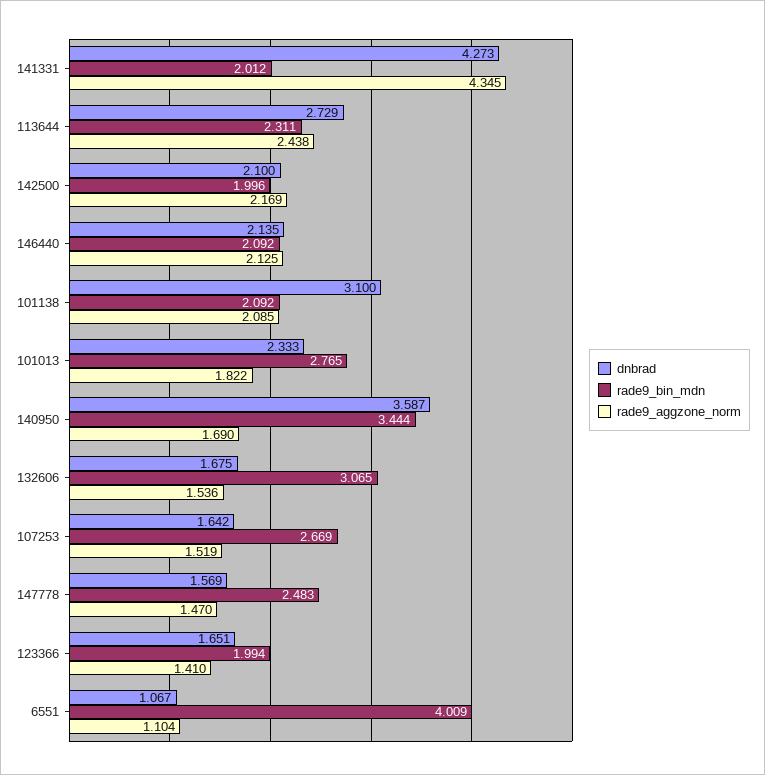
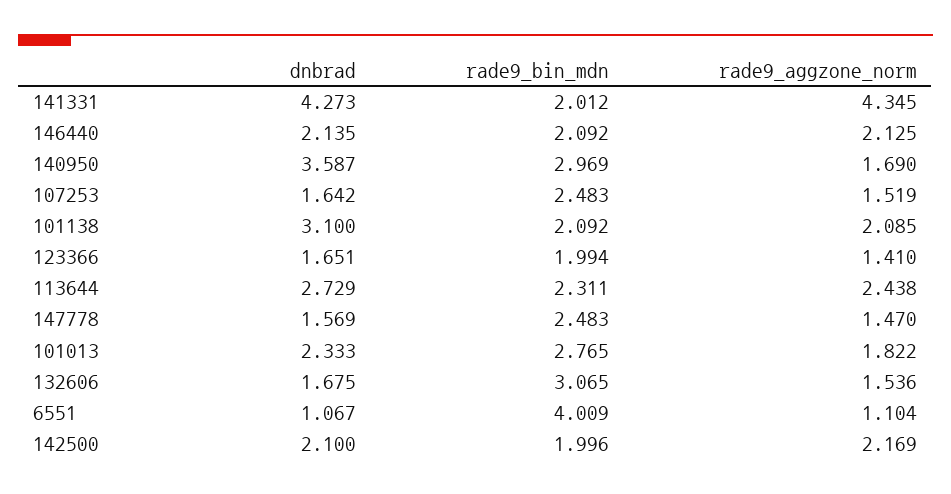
rade9_bin_mdn, 140950: 3.444 -> 2.969
rade9_bin_mdn, 107253: 2.669 -> 2.483

